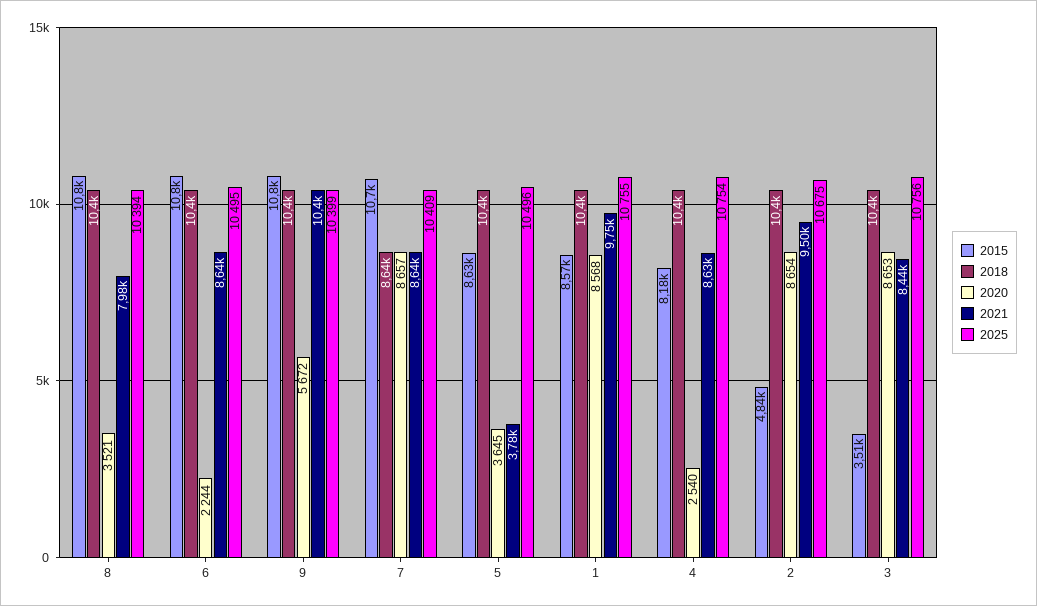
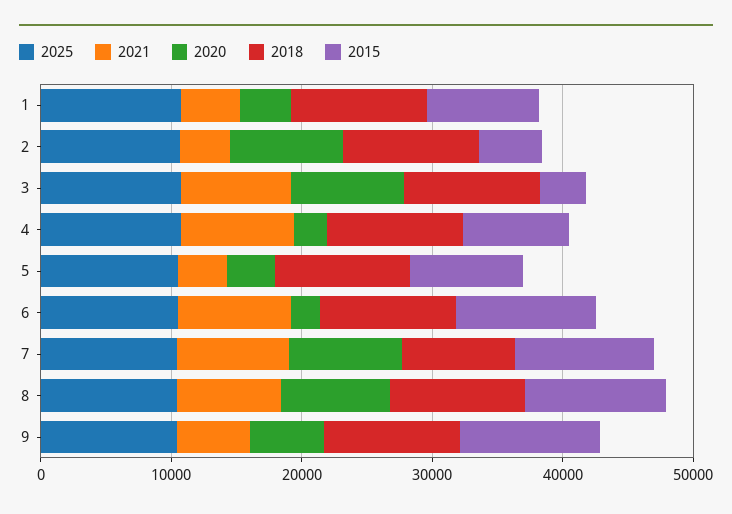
2020, 8: 3521 -> 8000
2021, 9: 10400 -> 6000
2020, 1: 8568 -> 4000
2021, 1: 9750 -> 4000
2021, 2: 9500 -> 4000

